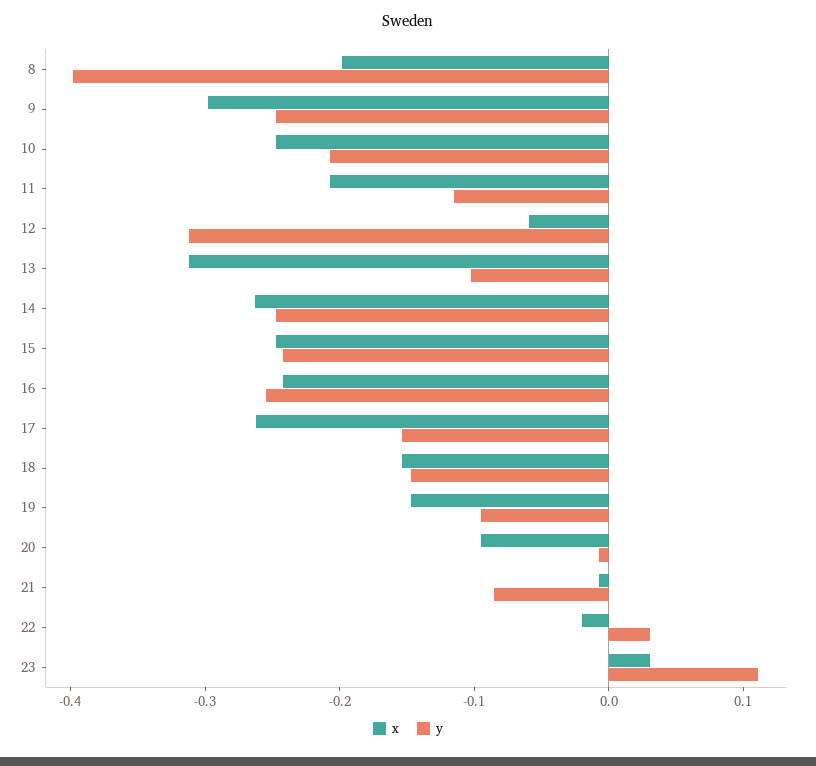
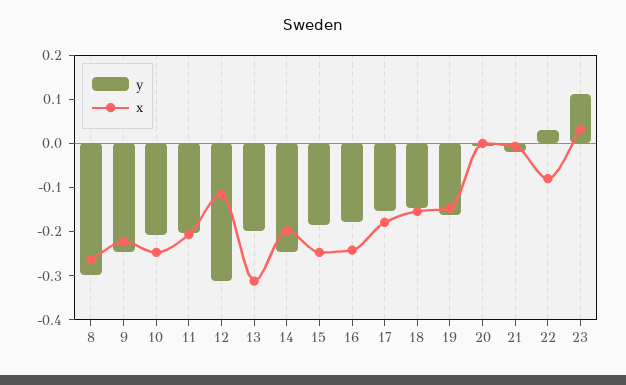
x, 8: -0.2 -> -0.26
y, 8: -0.4 -> -0.3
x, 9: -0.3 -> -0.22
y, 11: -0.12 -> -0.2
x, 12: -0.06 -> -0.12
y, 13: -0.1 -> -0.2
x, 14: -0.26 -> -0.2
y, 15: -0.24 -> -0.18
y, 16: -0.26 -> -0.18
x, 17: -0.26 -> -0.18
y, 19: -0.1 -> -0.16
x, 20: -0.1 -> 0
y, 21: -0.08 -> -0.02
x, 22: -0.02 -> -0.08

